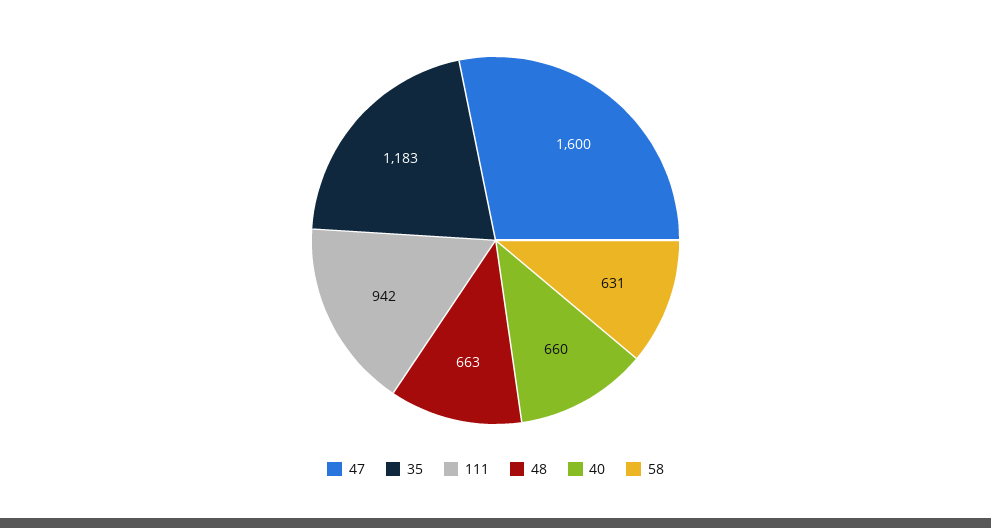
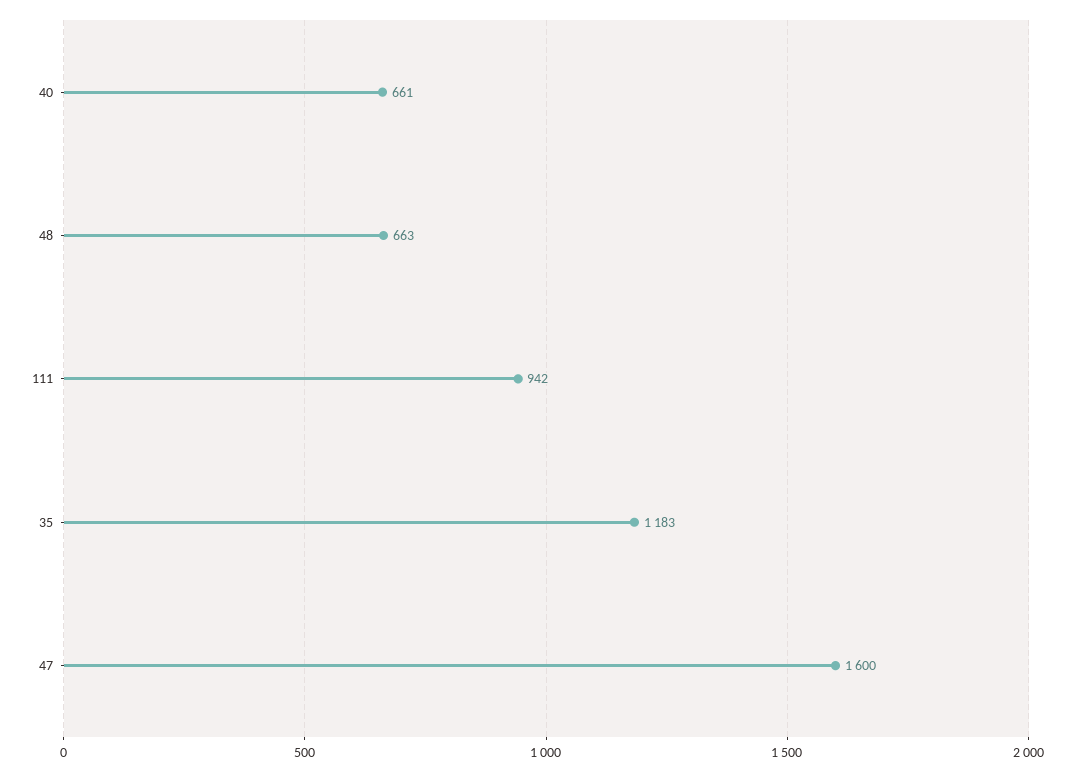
40: 660 -> 661
58: 631 -> none

